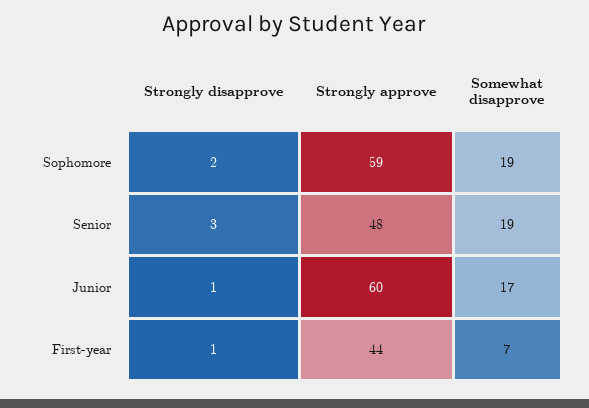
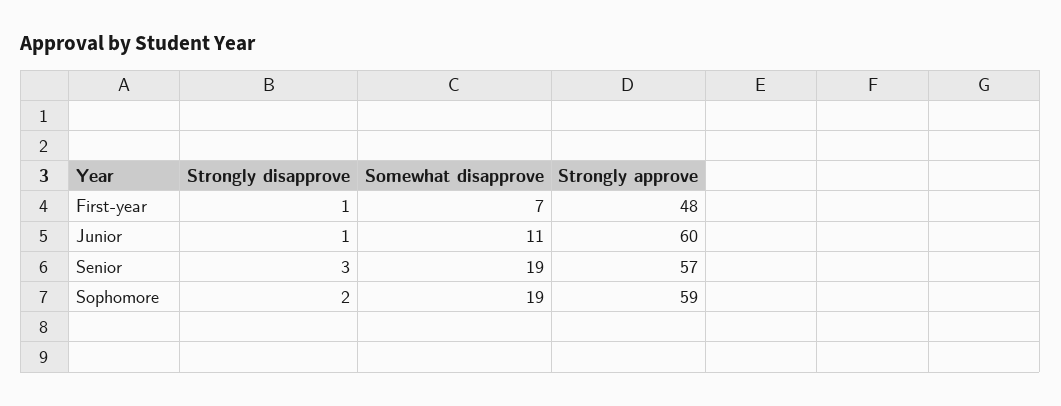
Strongly approve, Senior: 48 -> 57
Somewhat disapprove, Junior: 17 -> 11
Strongly approve, First-year: 44 -> 48

